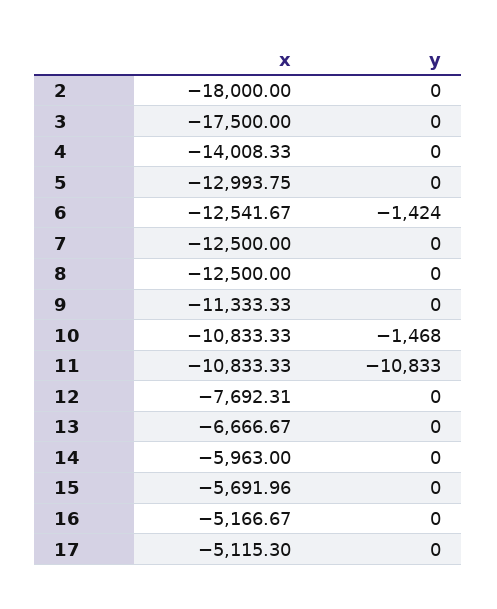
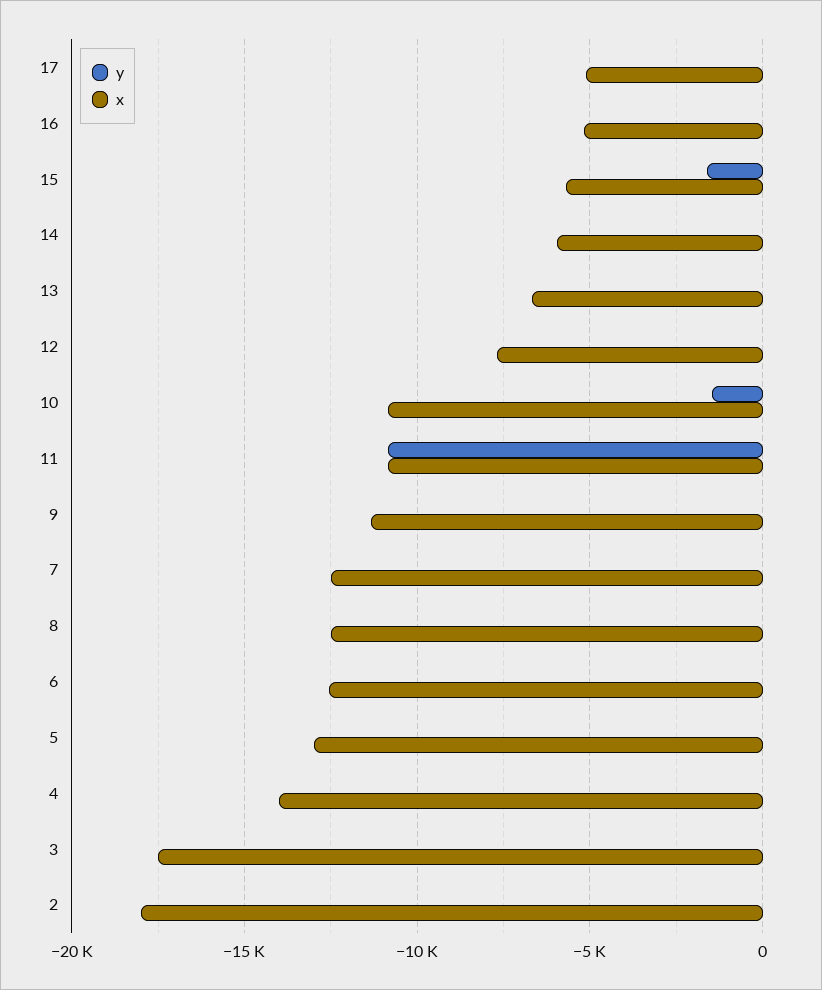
y, 6: -1424 -> 0
y, 15: 0 -> -1500

